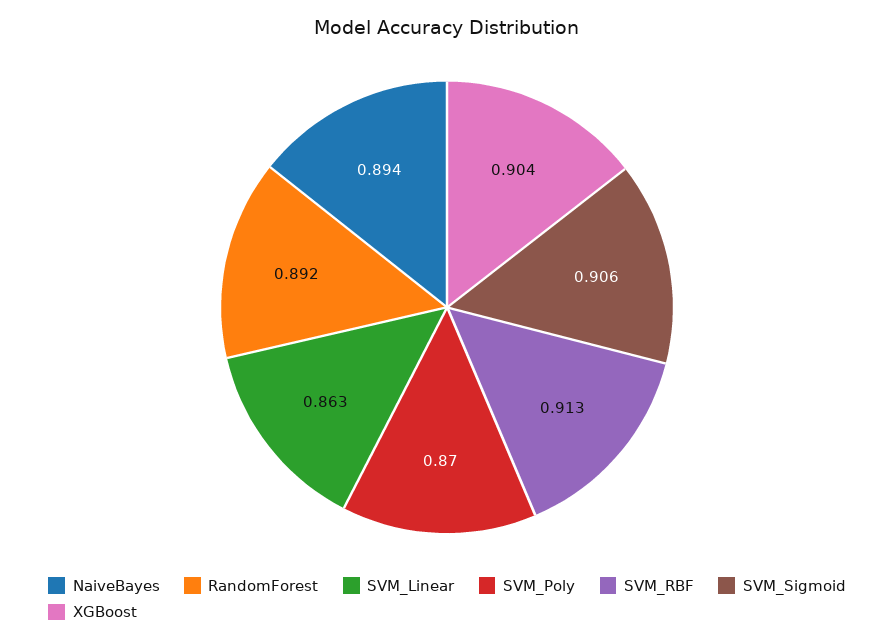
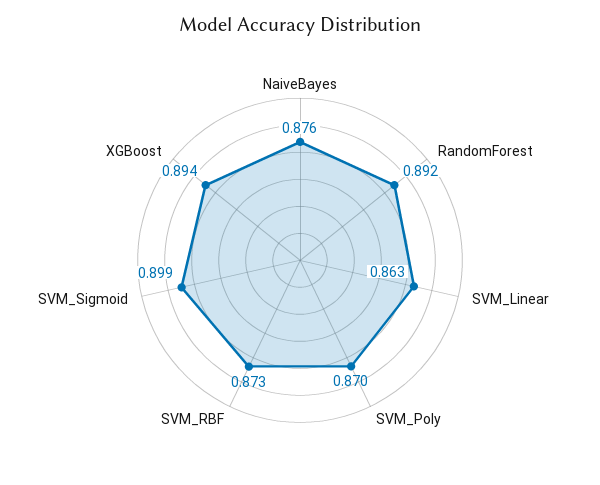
NaiveBayes: 0.894 -> 0.876
SVM_RBF: 0.913 -> 0.873
SVM_Sigmoid: 0.906 -> 0.899
XGBoost: 0.904 -> 0.894

